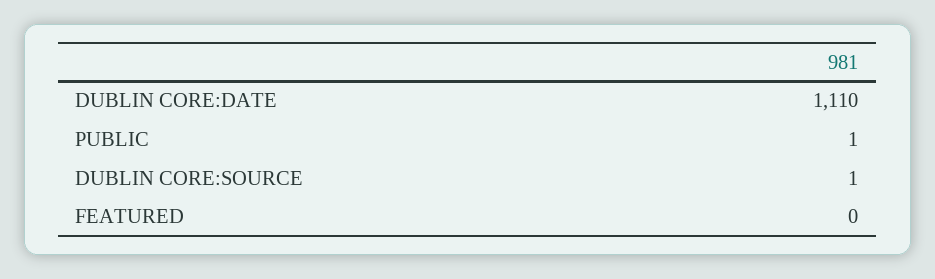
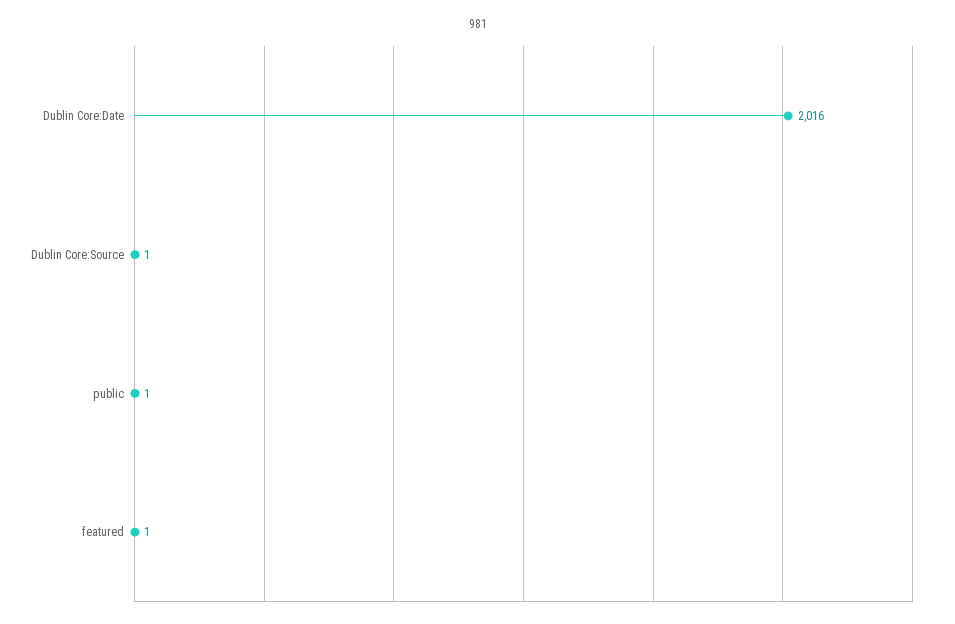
DUBLIN CORE:DATE: 1110 -> 2016
FEATURED: 0 -> 1

